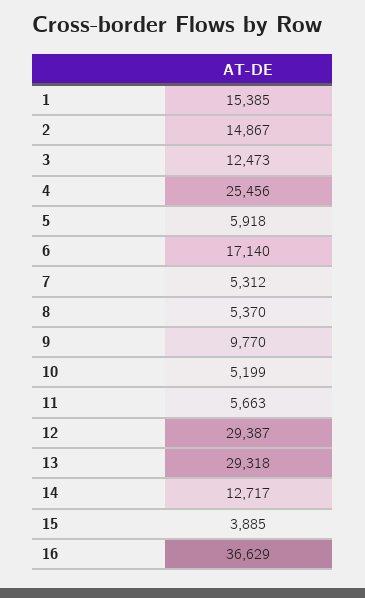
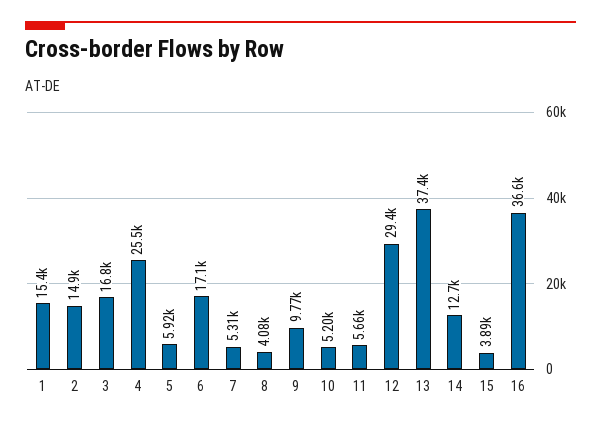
3: 12473 -> 16800
8: 5370 -> 4080
13: 29318 -> 37400

